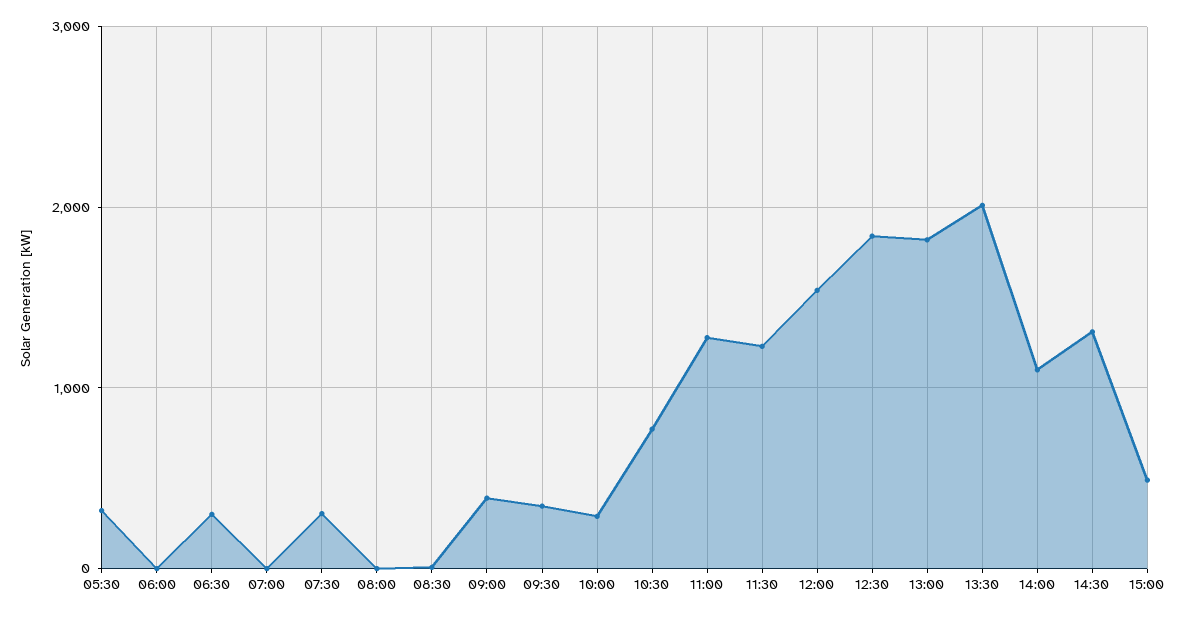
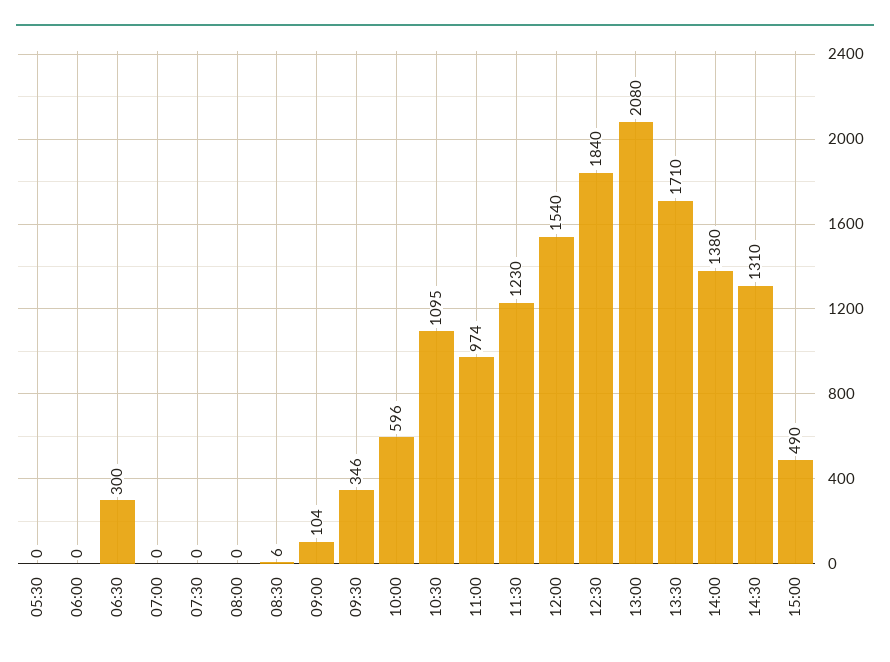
05:30: 300 -> 0
07:30: 300 -> 0
09:00: 400 -> 104
10:00: 300 -> 596
10:30: 800 -> 1095
11:00: 1300 -> 974
13:00: 1800 -> 2080
13:30: 2000 -> 1710
14:00: 1100 -> 1380

